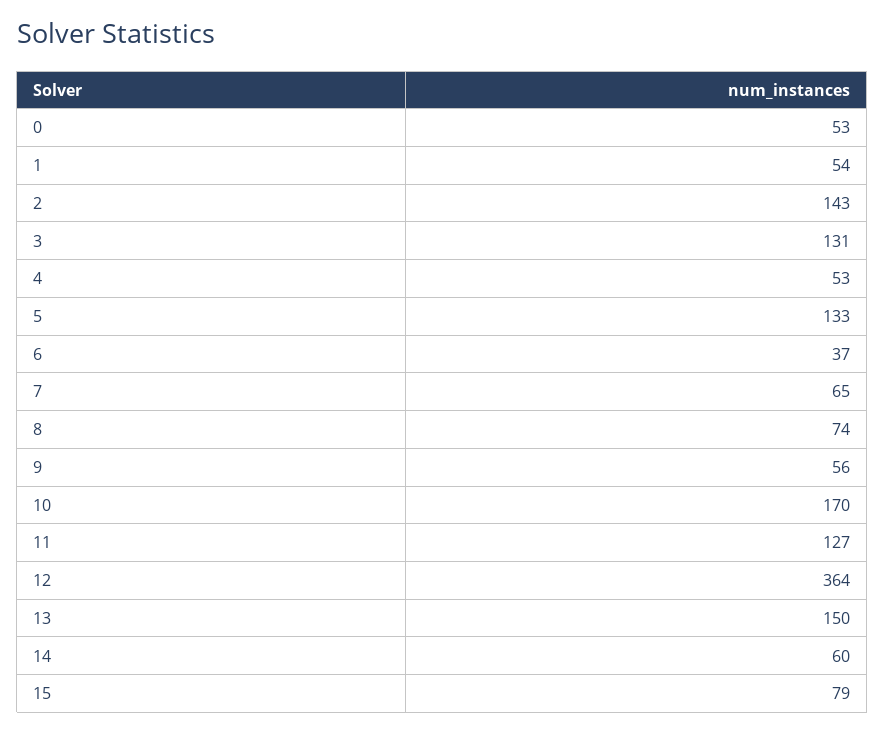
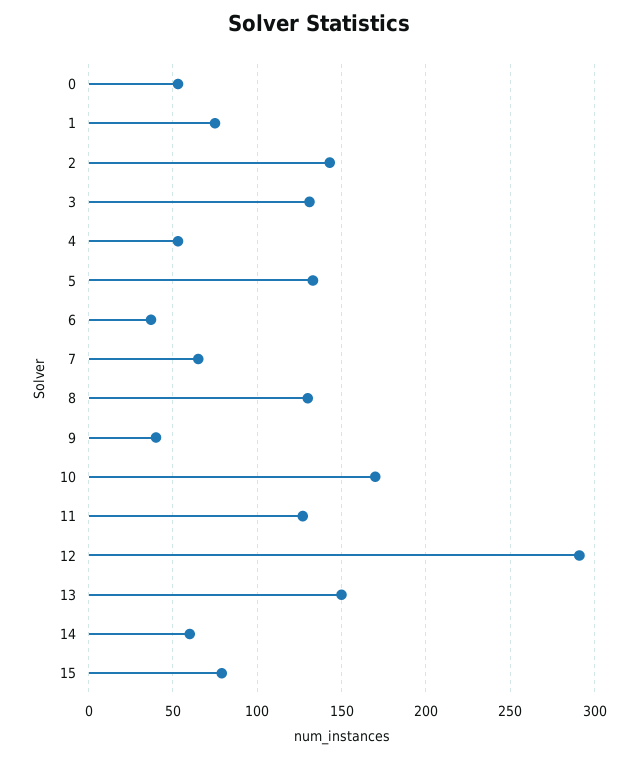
1: 54 -> 75
8: 74 -> 130
9: 56 -> 40
12: 364 -> 290

